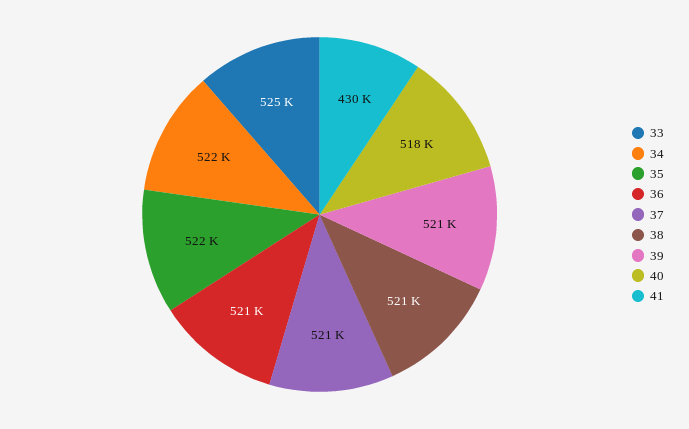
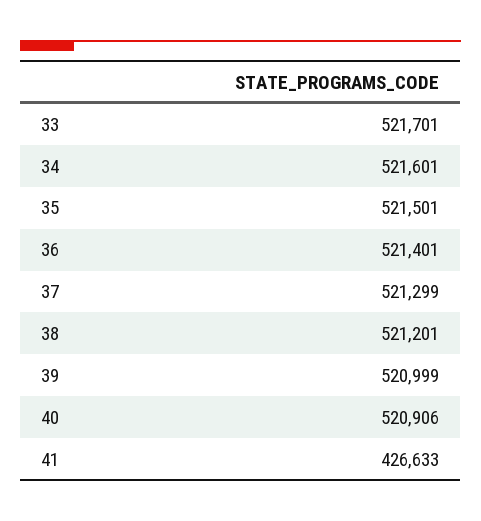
33: 525000 -> 521701
40: 518000 -> 520906
41: 430000 -> 426633

